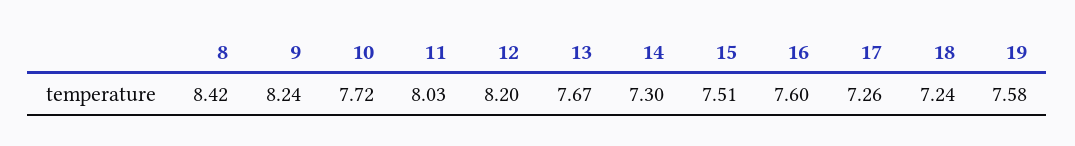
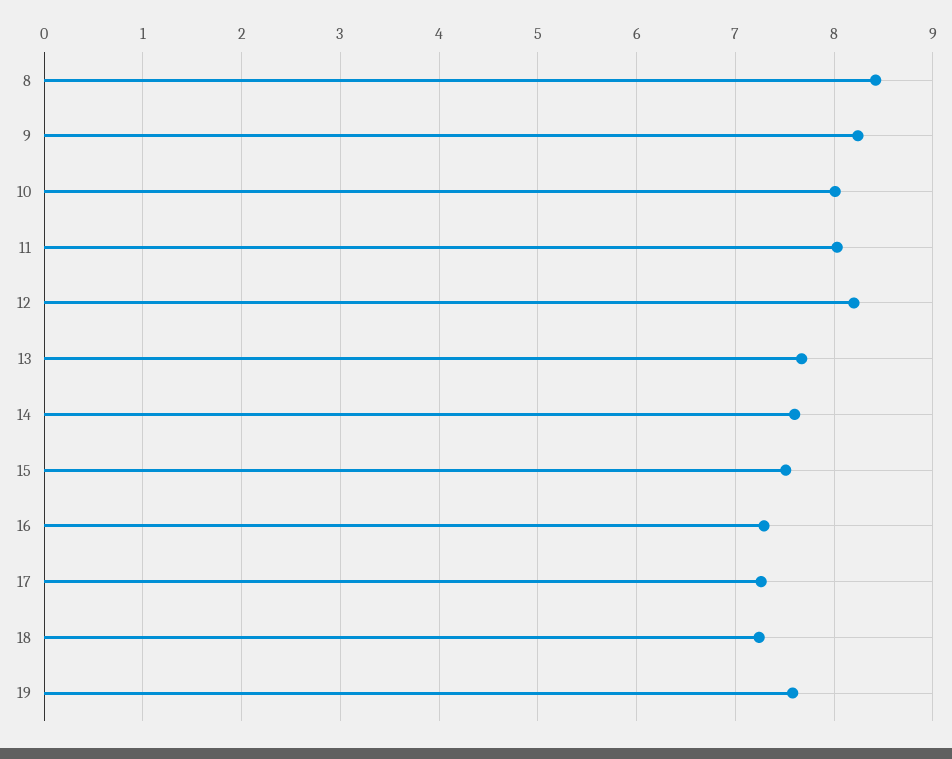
10: 7.72 -> 8
14: 7.3 -> 7.6
16: 7.6 -> 7.3

